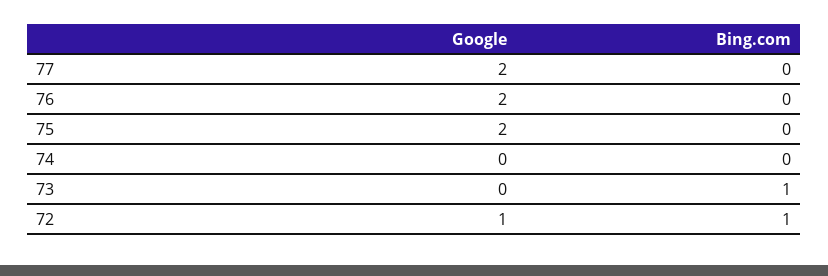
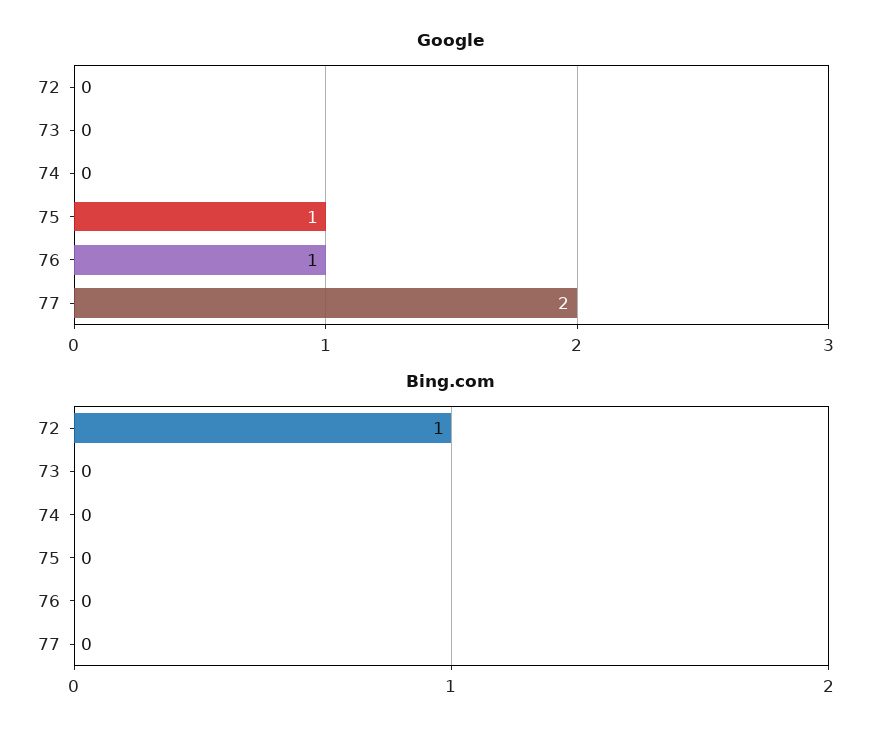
Google, 76: 2 -> 1
Google, 75: 2 -> 1
Bing.com, 73: 1 -> 0
Google, 72: 1 -> 0

